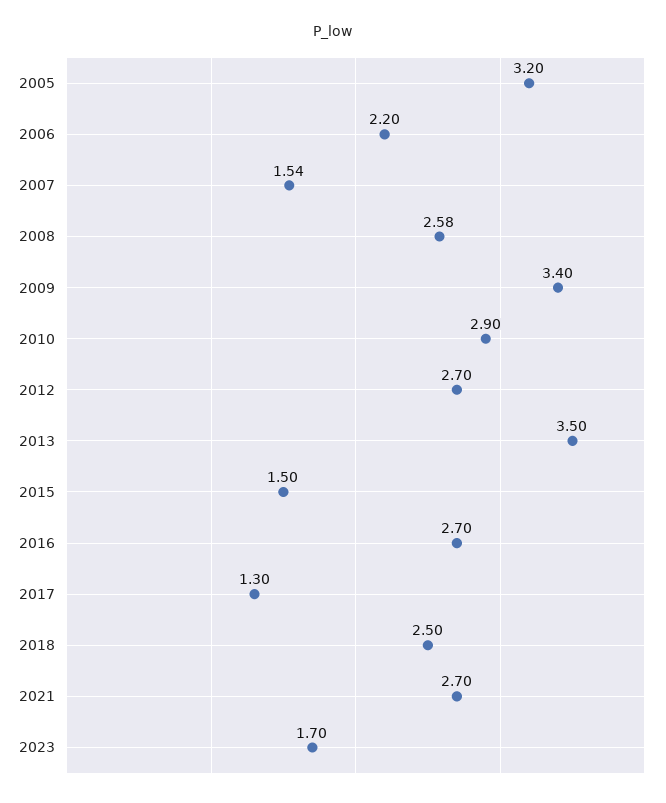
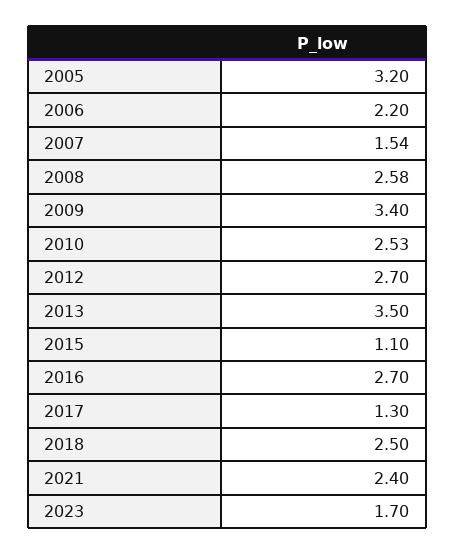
2010: 2.9 -> 2.53
2015: 1.5 -> 1.1
2021: 2.7 -> 2.4

